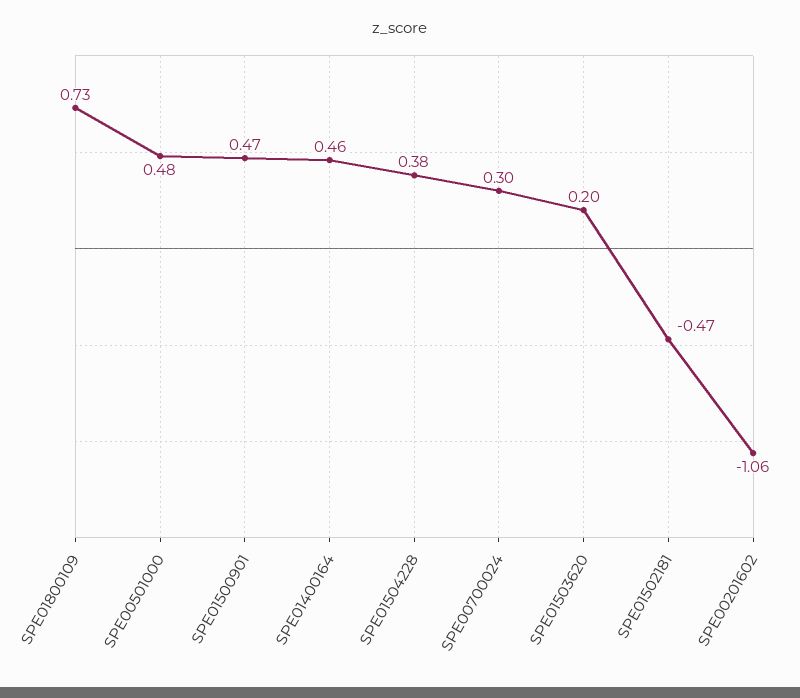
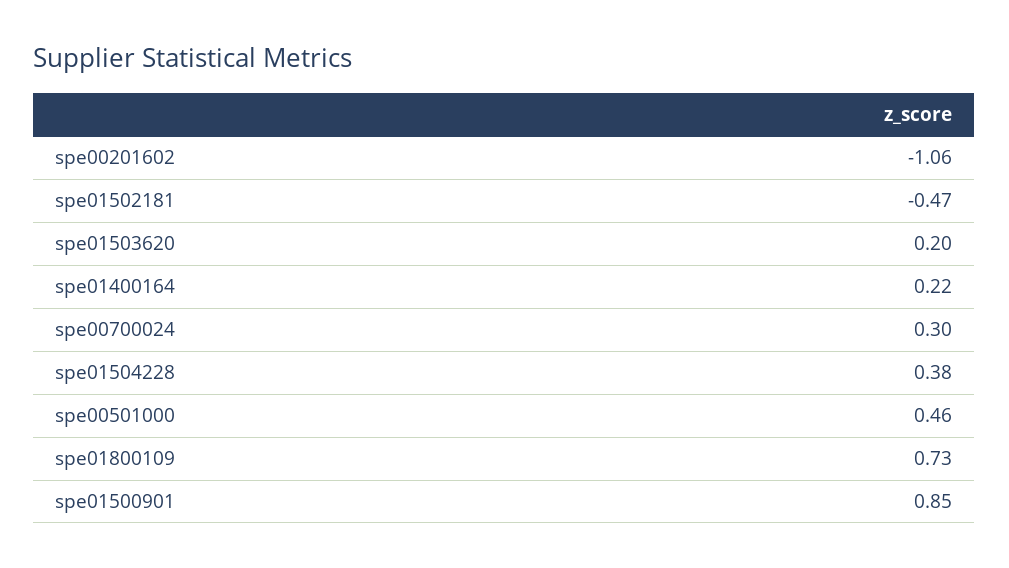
SPE00501000: 0.48 -> 0.46
SPE01500901: 0.47 -> 0.85
SPE01400164: 0.46 -> 0.22

